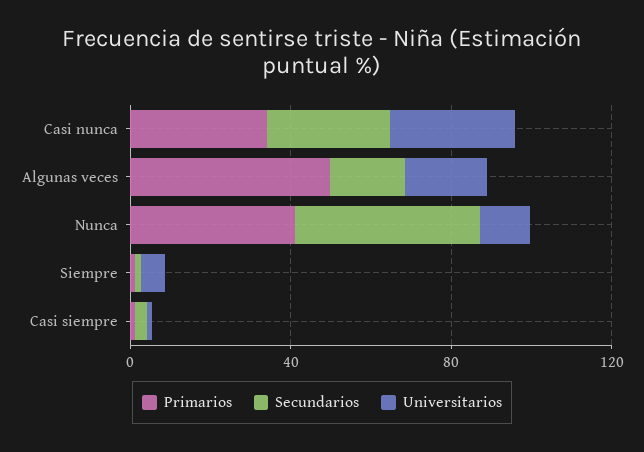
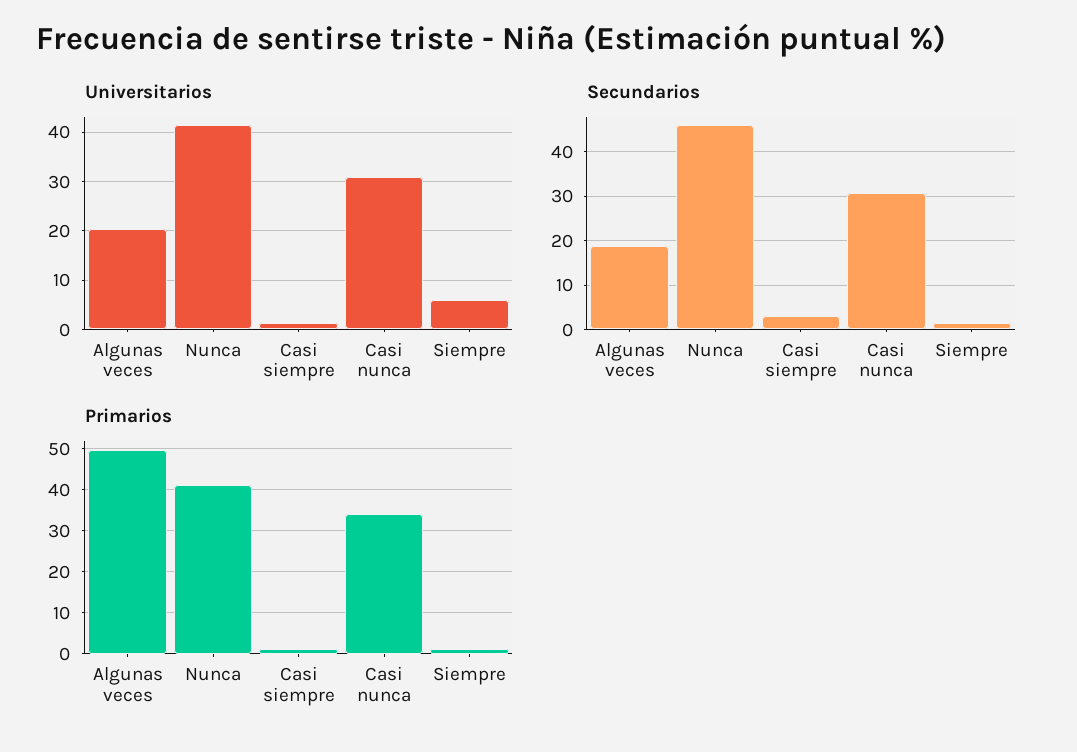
Universitarios, Nunca: 10 -> 42

